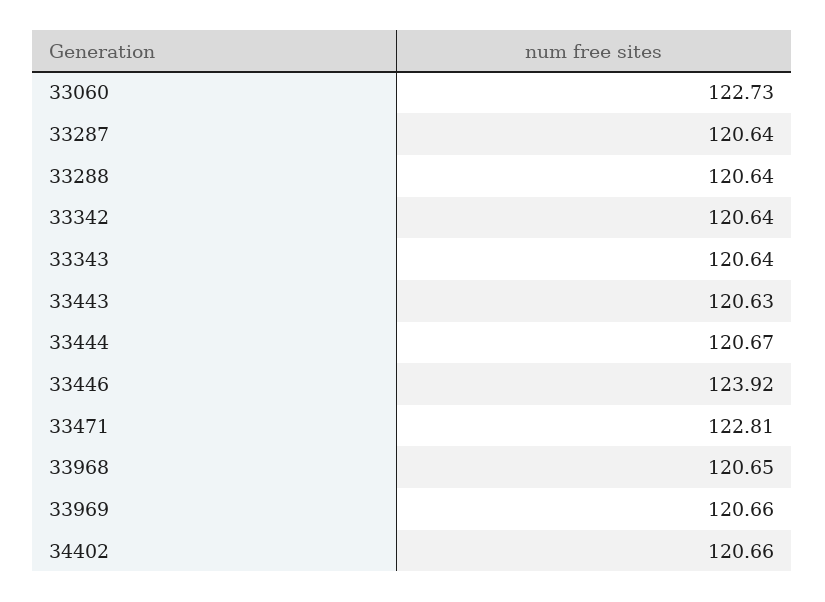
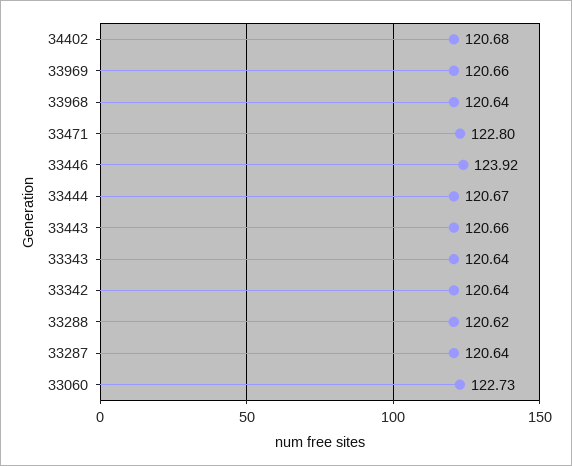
33288: 120.64 -> 120.62
33443: 120.63 -> 120.66
33471: 122.81 -> 122.8
33968: 120.65 -> 120.64
34402: 120.66 -> 120.68

